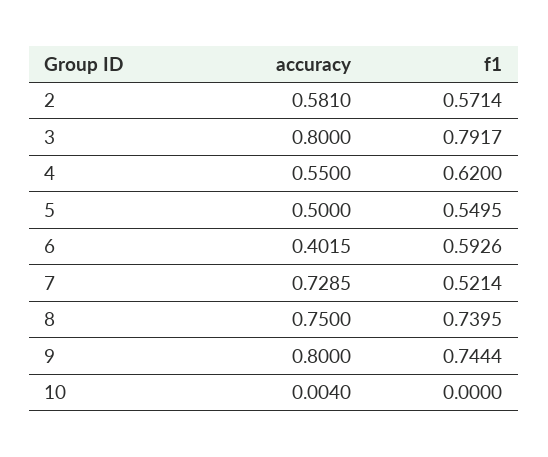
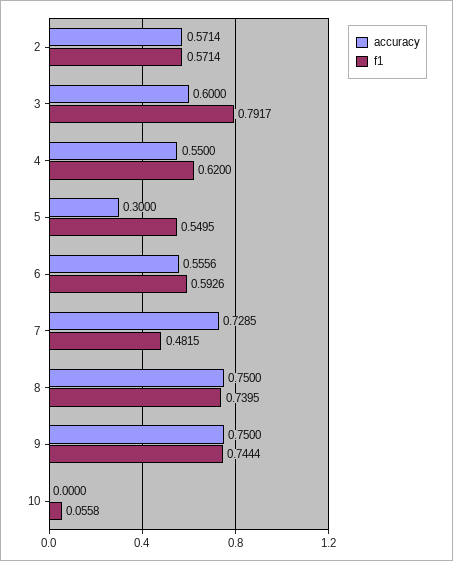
accuracy, 2: 0.581 -> 0.5714
accuracy, 3: 0.8 -> 0.6
accuracy, 5: 0.5 -> 0.3
accuracy, 6: 0.4015 -> 0.5556
f1, 7: 0.5214 -> 0.4815
accuracy, 9: 0.8 -> 0.75
accuracy, 10: 0.004 -> 0
f1, 10: 0 -> 0.0558

